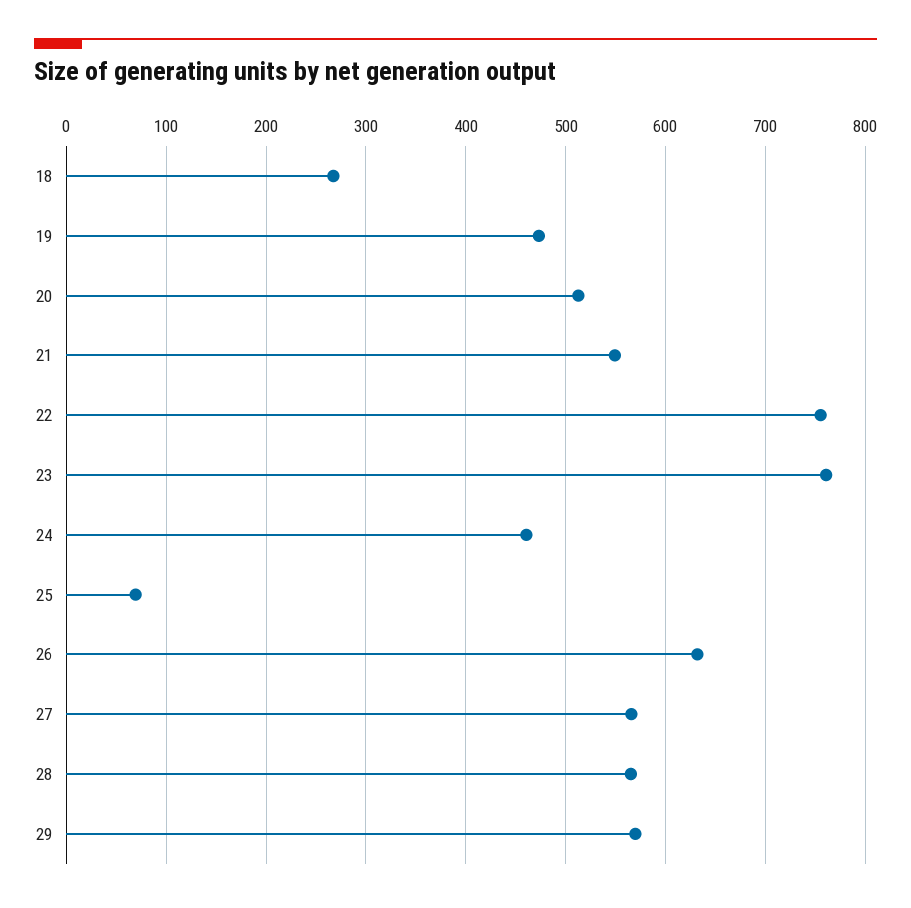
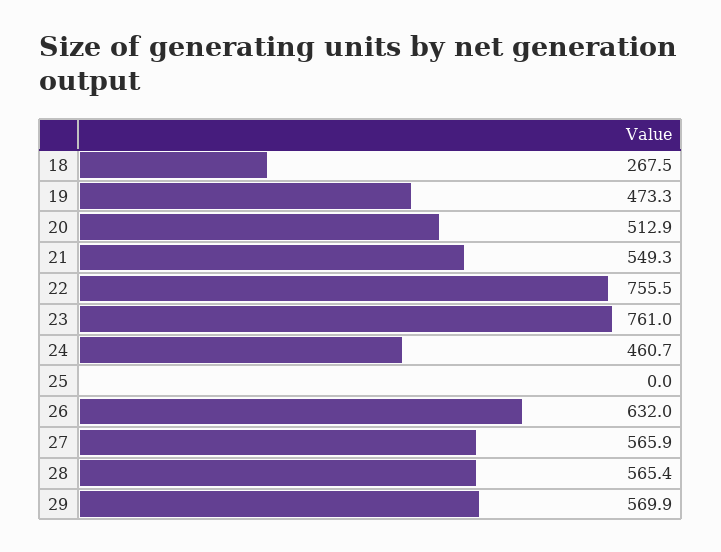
25: 70 -> 0

